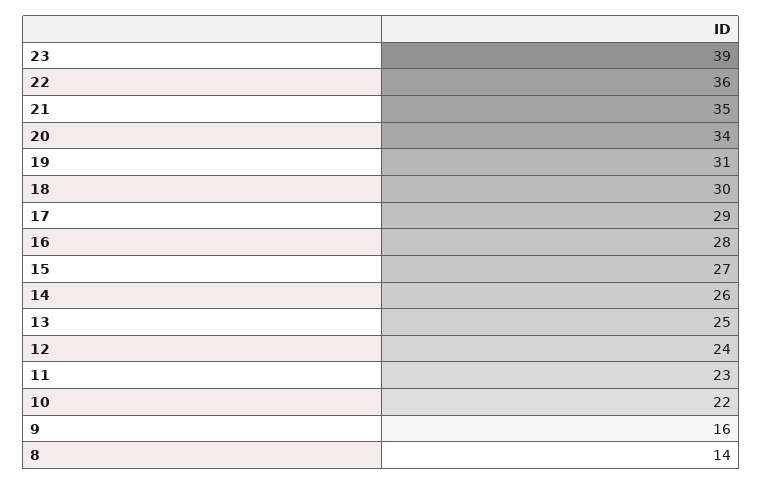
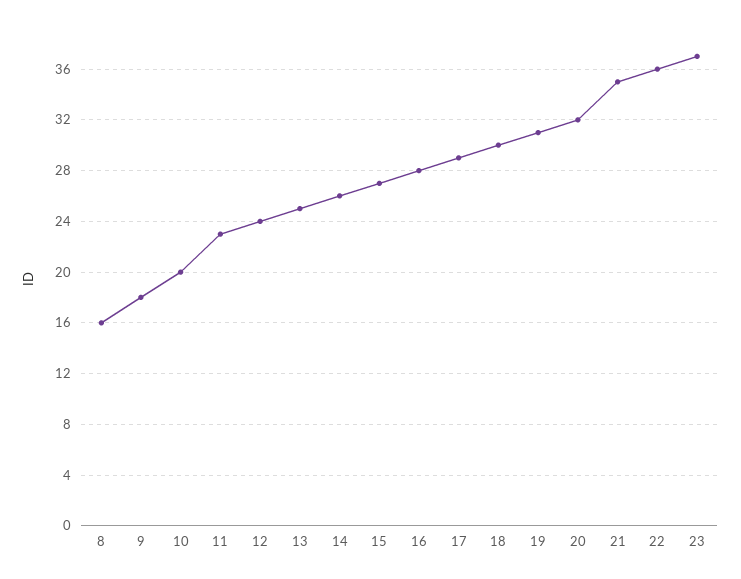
23: 39 -> 37
20: 34 -> 32
10: 22 -> 20
9: 16 -> 18
8: 14 -> 16

